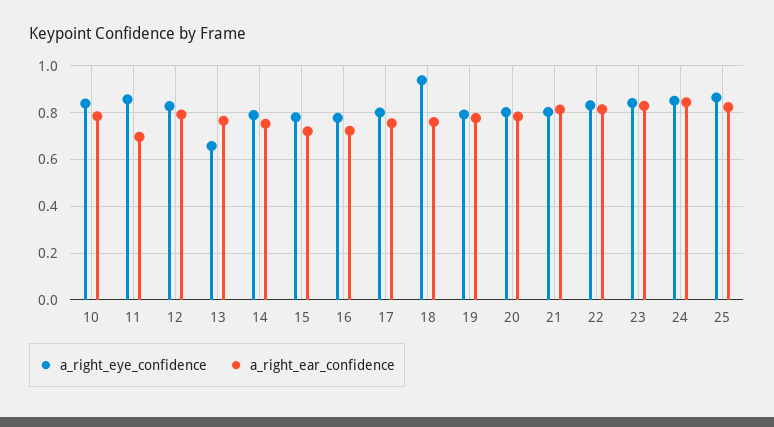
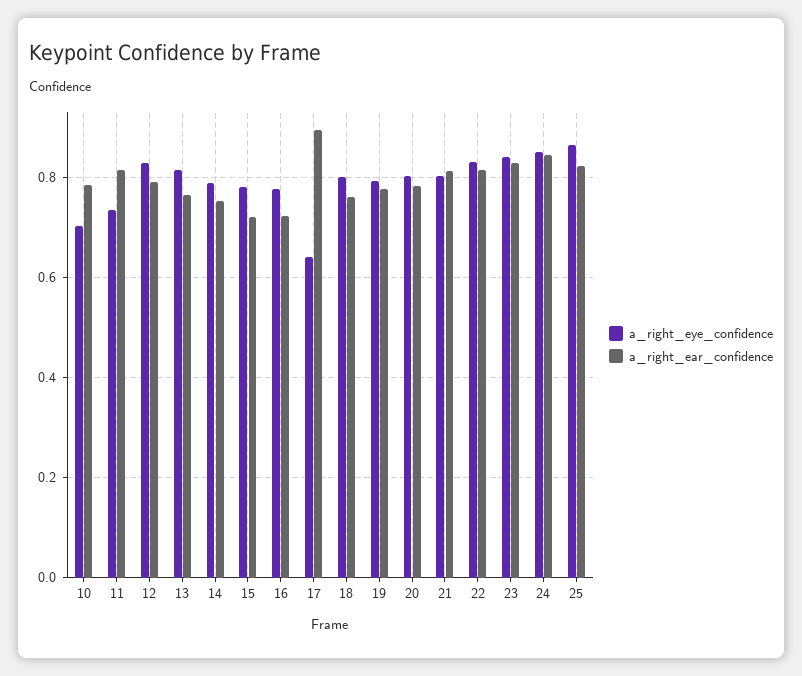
a_right_eye_confidence, 10: 0.85 -> 0.7
a_right_eye_confidence, 11: 0.85 -> 0.74
a_right_ear_confidence, 11: 0.7 -> 0.82
a_right_eye_confidence, 13: 0.65 -> 0.82
a_right_eye_confidence, 17: 0.8 -> 0.64
a_right_ear_confidence, 17: 0.75 -> 0.9
a_right_eye_confidence, 18: 0.95 -> 0.8

